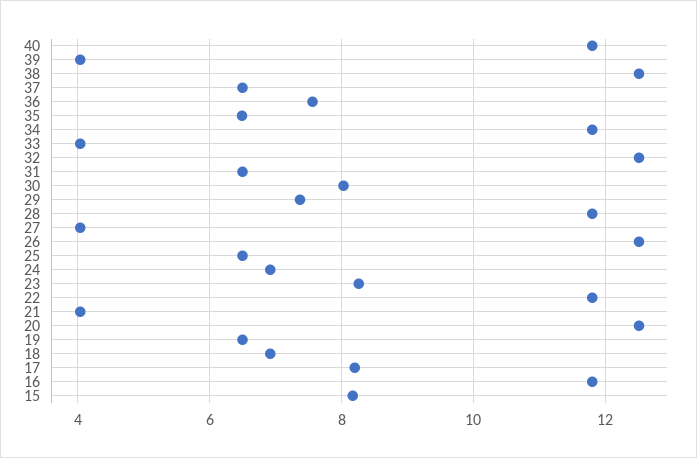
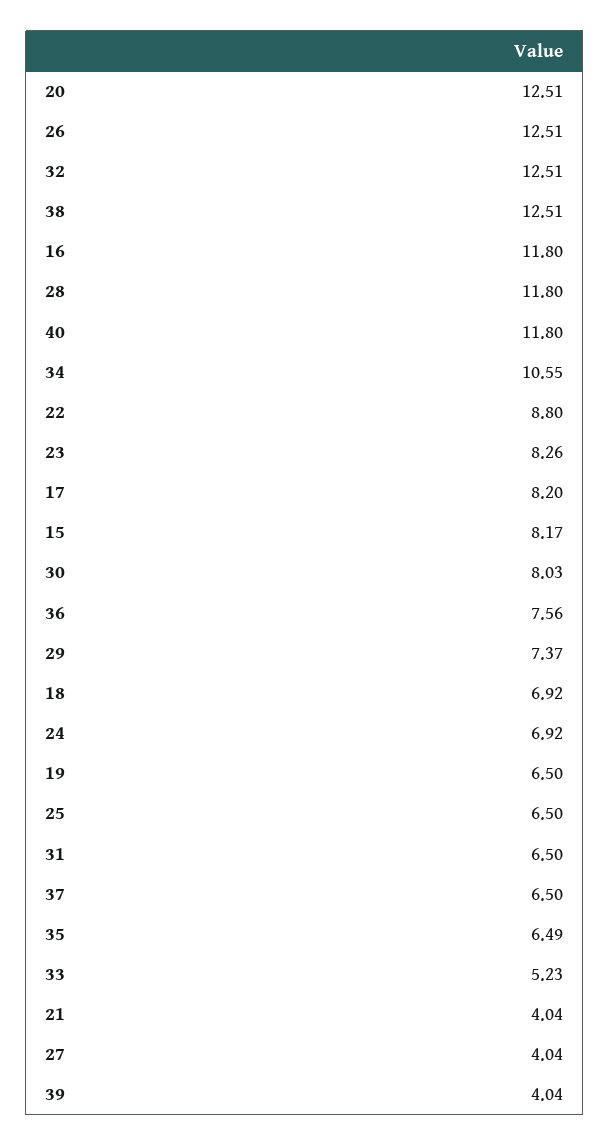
34: 11.8 -> 10.55
33: 4 -> 5.23
22: 11.8 -> 8.8

